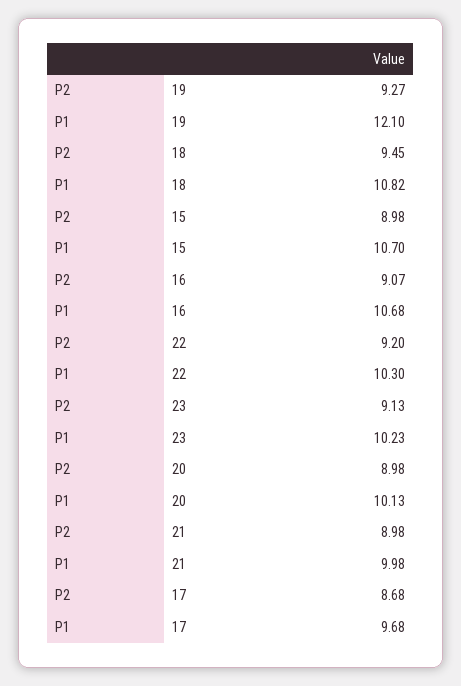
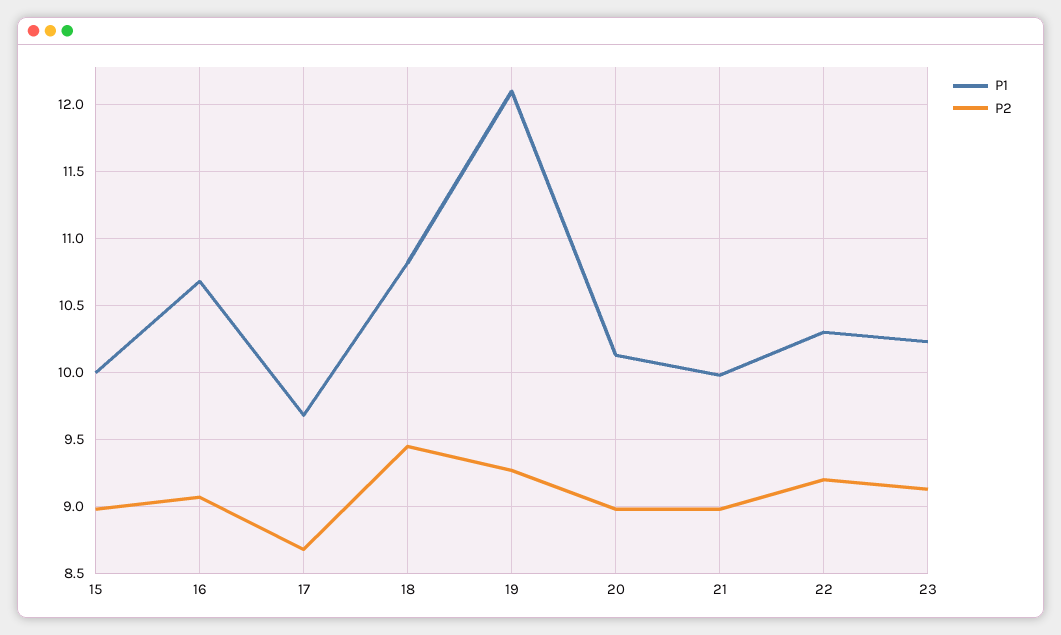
P1, 15: 10.7 -> 10

